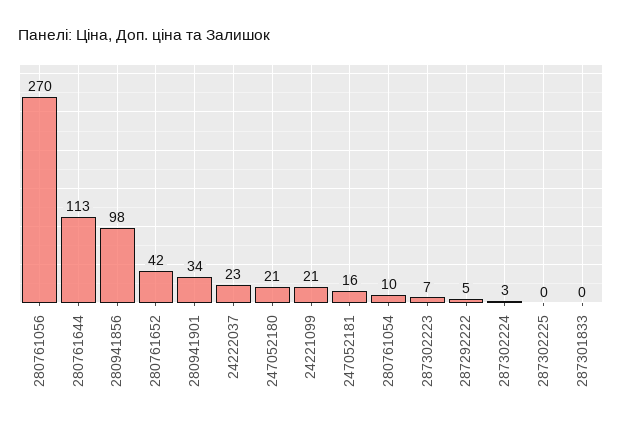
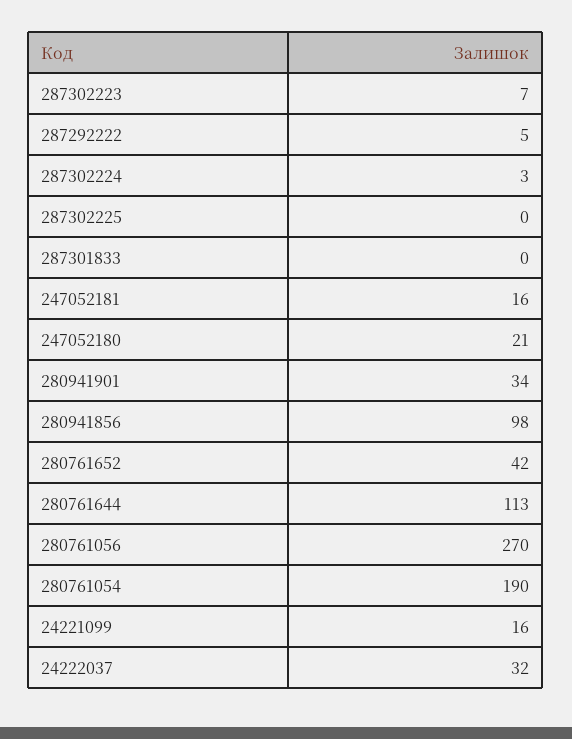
24222037: 23 -> 32
24221099: 21 -> 16
280761054: 10 -> 190

